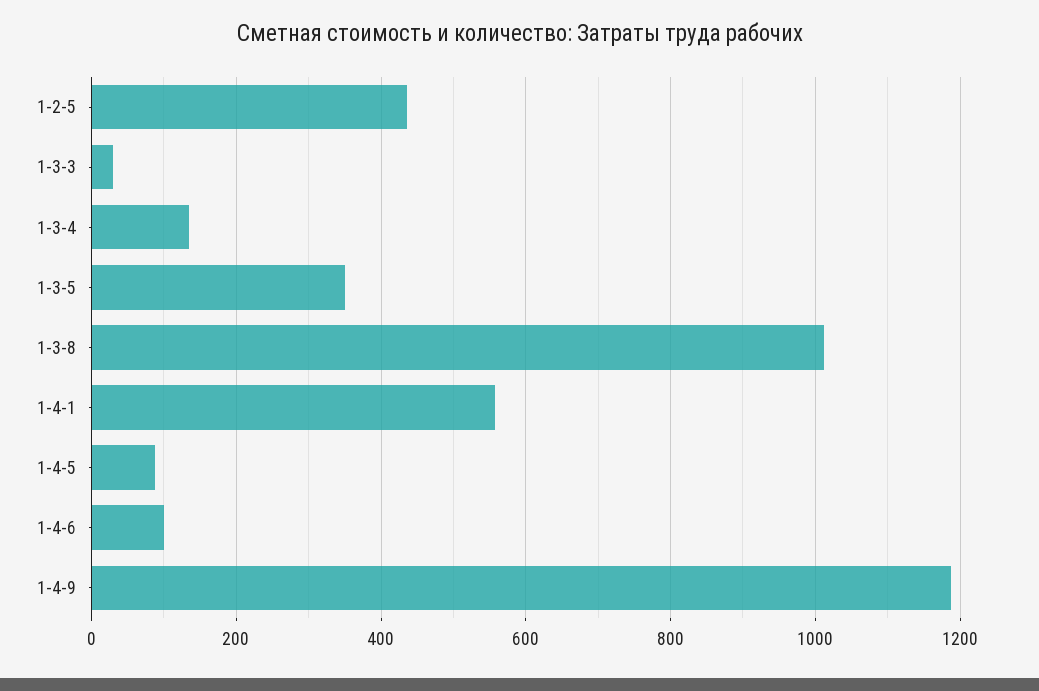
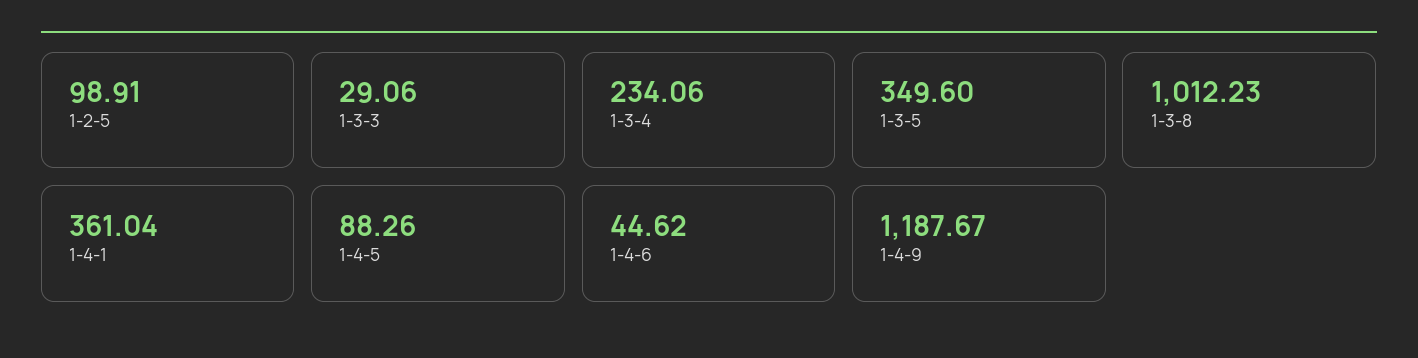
1-2-5: 440 -> 98.91
1-3-4: 140 -> 234.06
1-4-1: 560 -> 361.04
1-4-6: 100 -> 44.62

